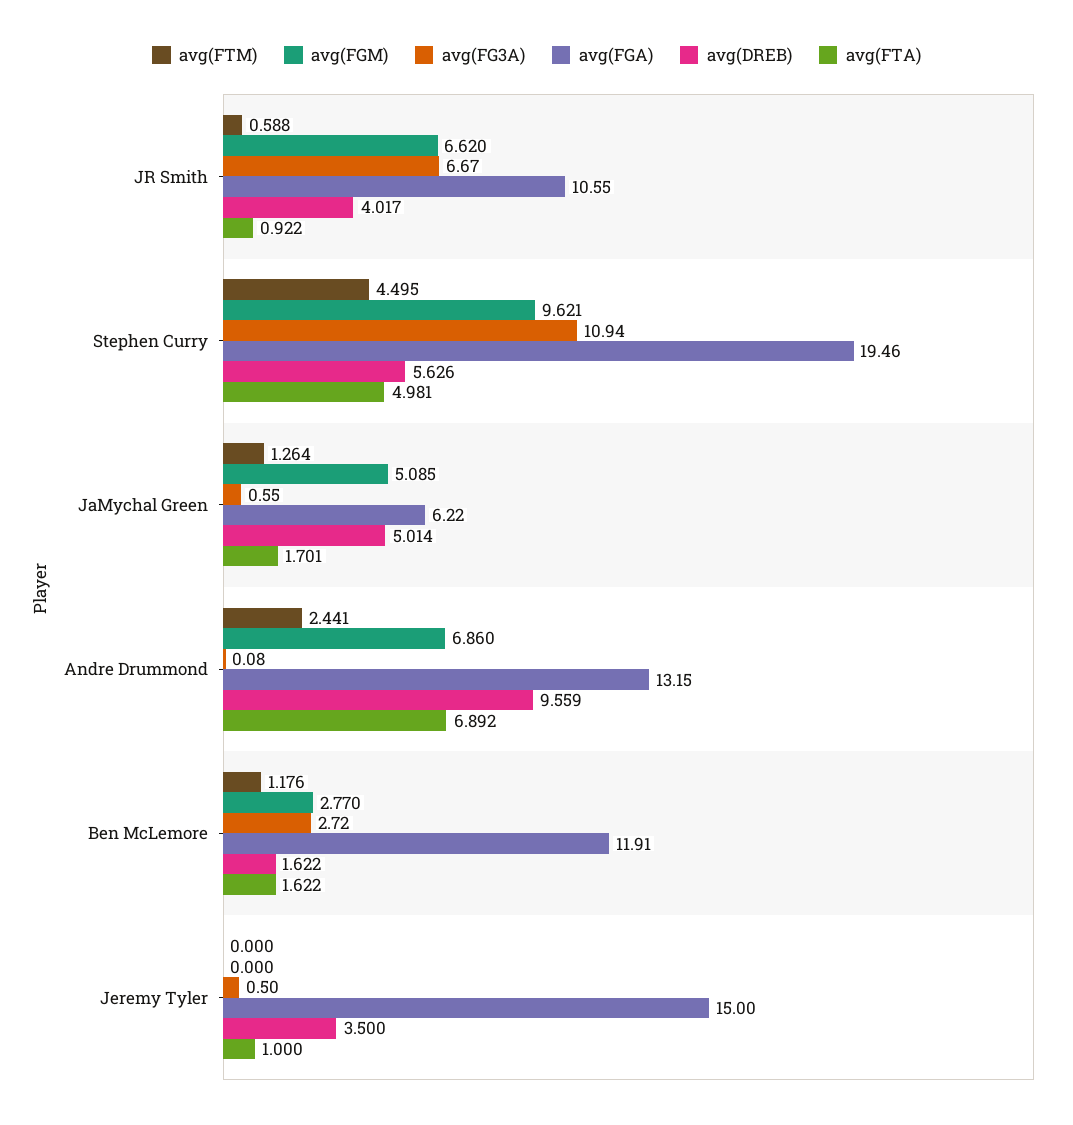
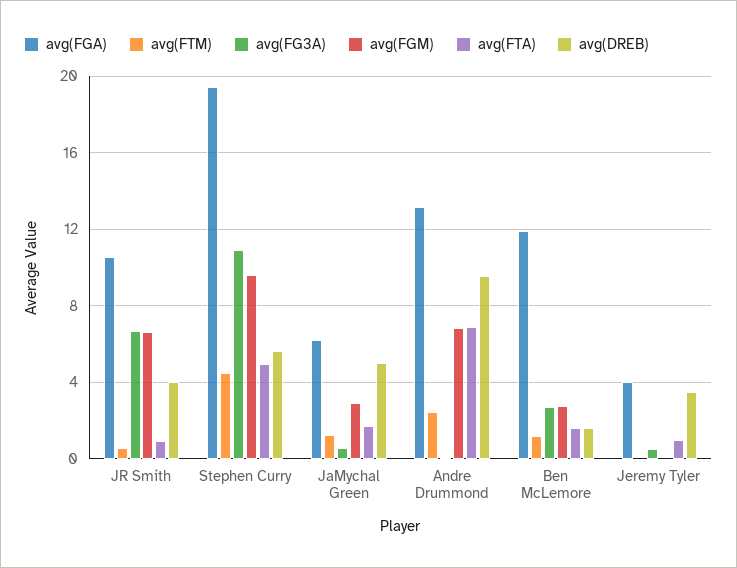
avg(FGM), JaMychal Green: 5.085 -> 3
avg(FGA), Jeremy Tyler: 15 -> 4

